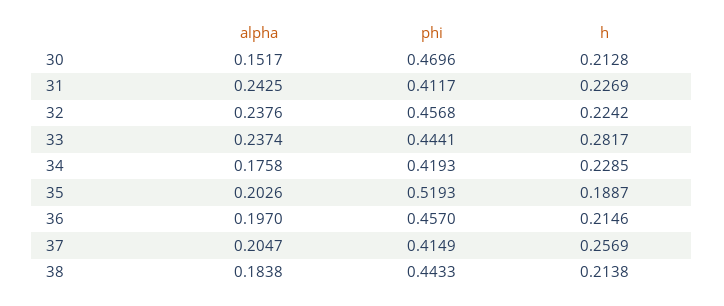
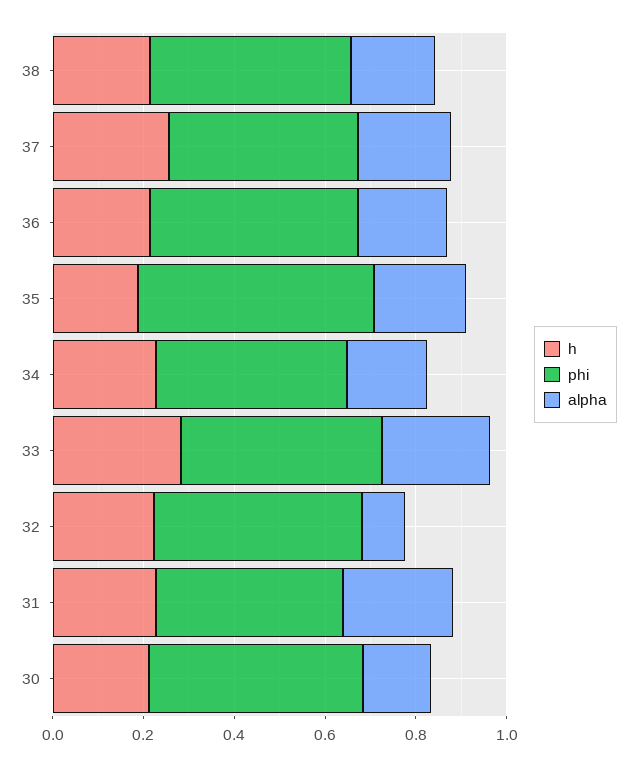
alpha, 32: 0.2376 -> 0.1

